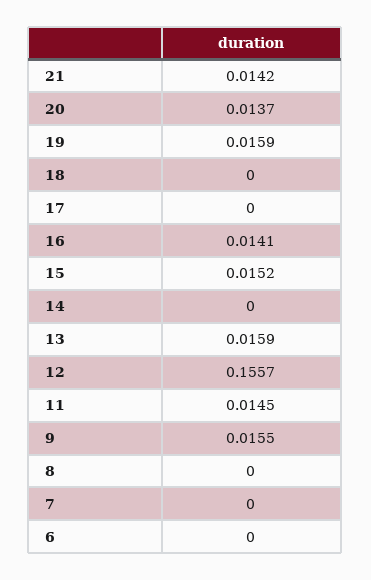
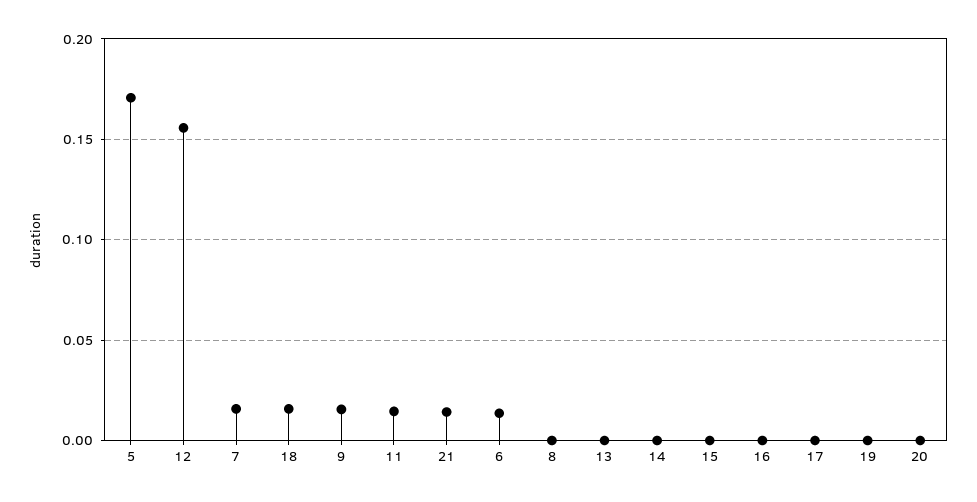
20: 0.0137 -> 0
19: 0.0159 -> 0
18: 0 -> 0.015
16: 0.0141 -> 0
15: 0.0152 -> 0
13: 0.0159 -> 0
7: 0 -> 0.015
6: 0 -> 0.015
5: none -> 0.17

